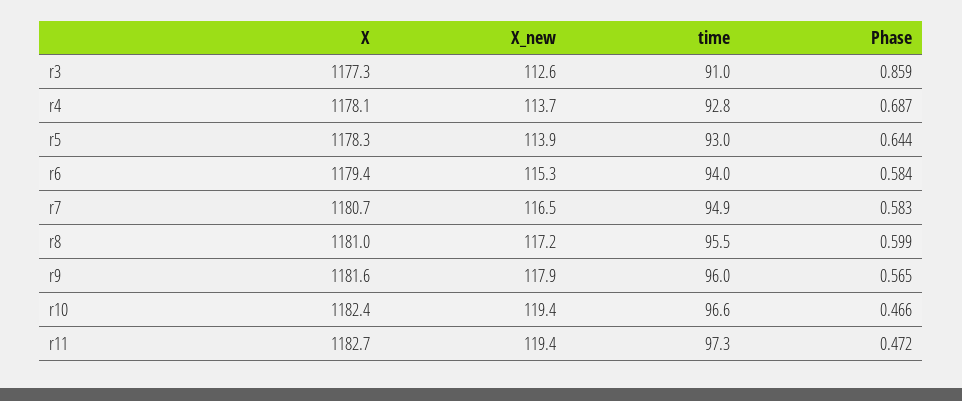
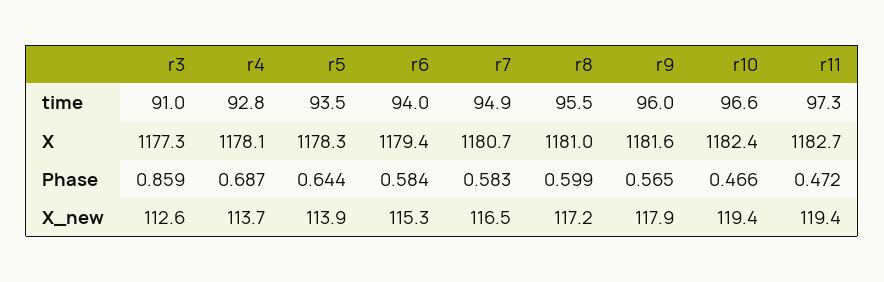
time, r5: 93 -> 93.5

